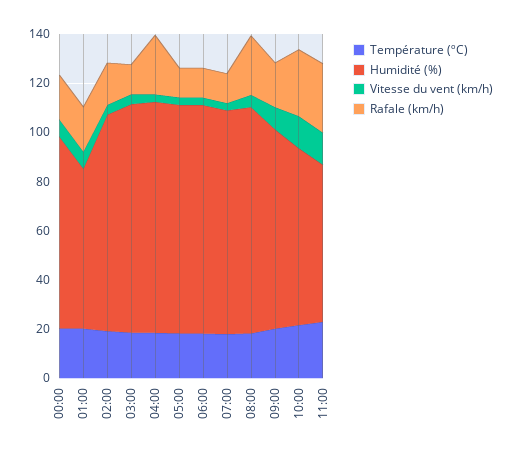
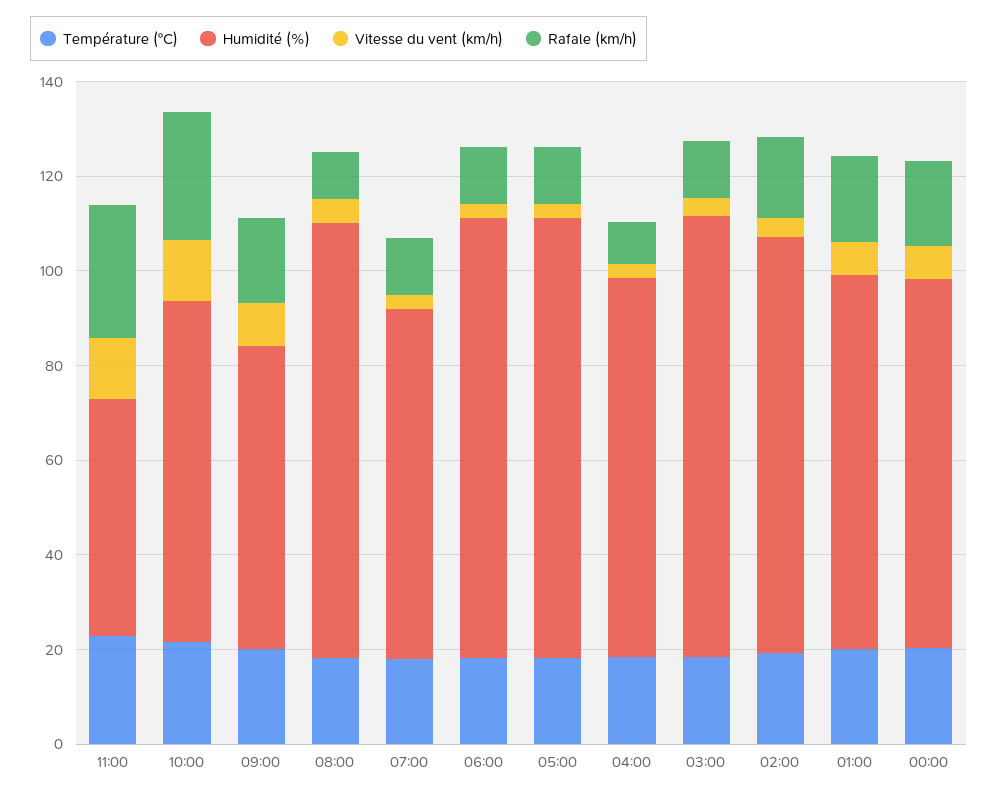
Humidité (%), 01:00: 65 -> 80
Humidité (%), 04:00: 95 -> 80
Rafale (km/h), 04:00: 25 -> 10
Humidité (%), 07:00: 90 -> 75
Rafale (km/h), 08:00: 25 -> 10
Humidité (%), 09:00: 80 -> 65
Humidité (%), 11:00: 65 -> 50

